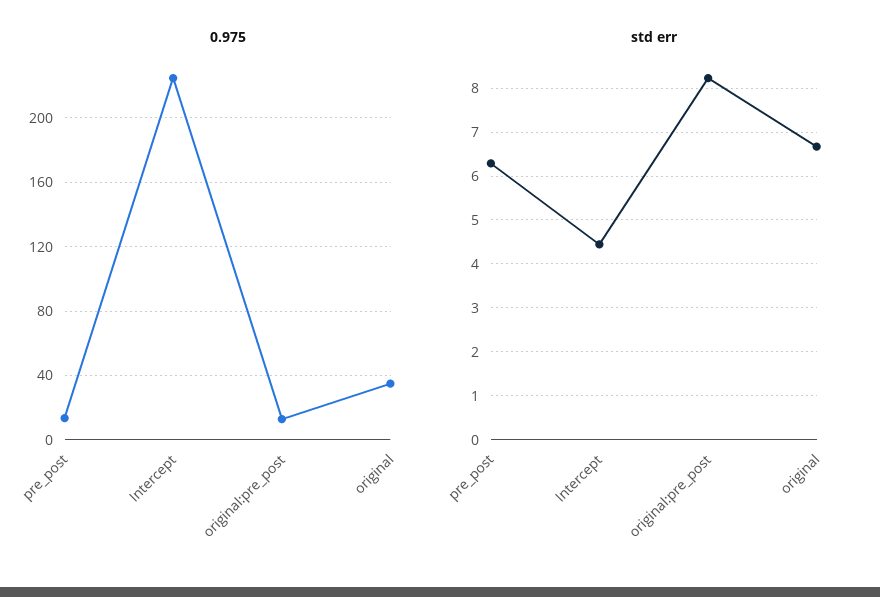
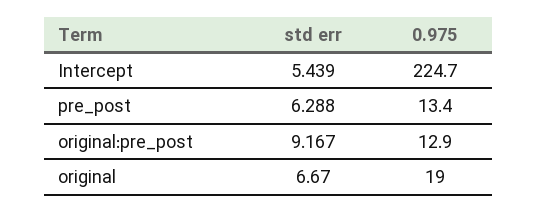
0.975, original: 35 -> 19
std err, Intercept: 4.4 -> 5.439
std err, original:pre_post: 8.2 -> 9.167

